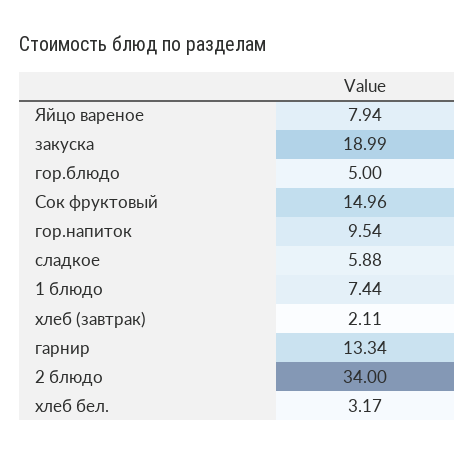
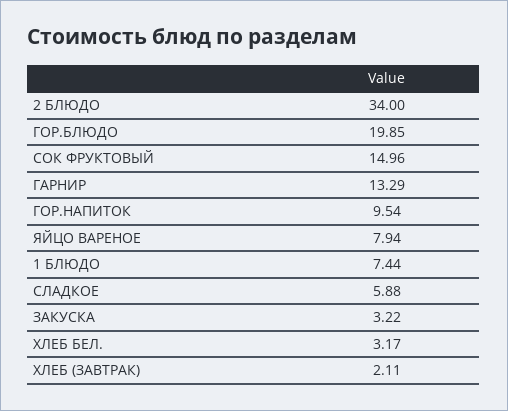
закуска: 18.99 -> 3.22
гор.блюдо: 5 -> 19.85
гарнир: 13.34 -> 13.29

